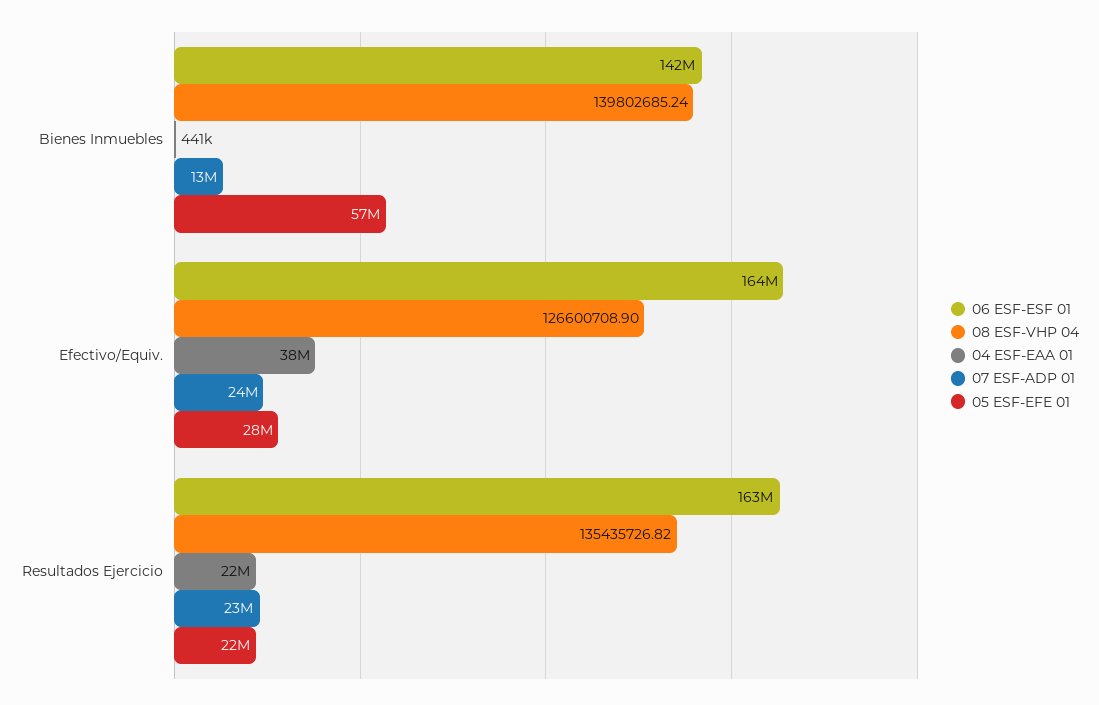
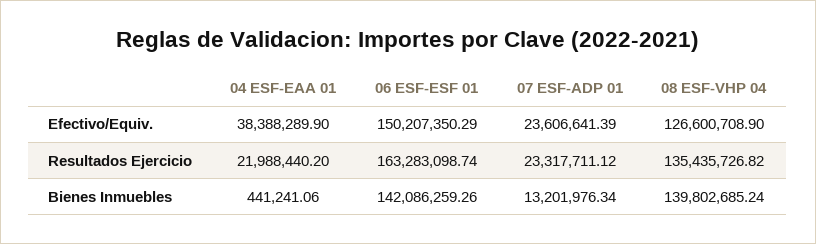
05 ESF-EFE 01, Bienes Inmuebles: 57000000 -> none
06 ESF-ESF 01, Efectivo/Equiv.: 164000000 -> 150207350.29
05 ESF-EFE 01, Efectivo/Equiv.: 28000000 -> none
05 ESF-EFE 01, Resultados Ejercicio: 22000000 -> none

